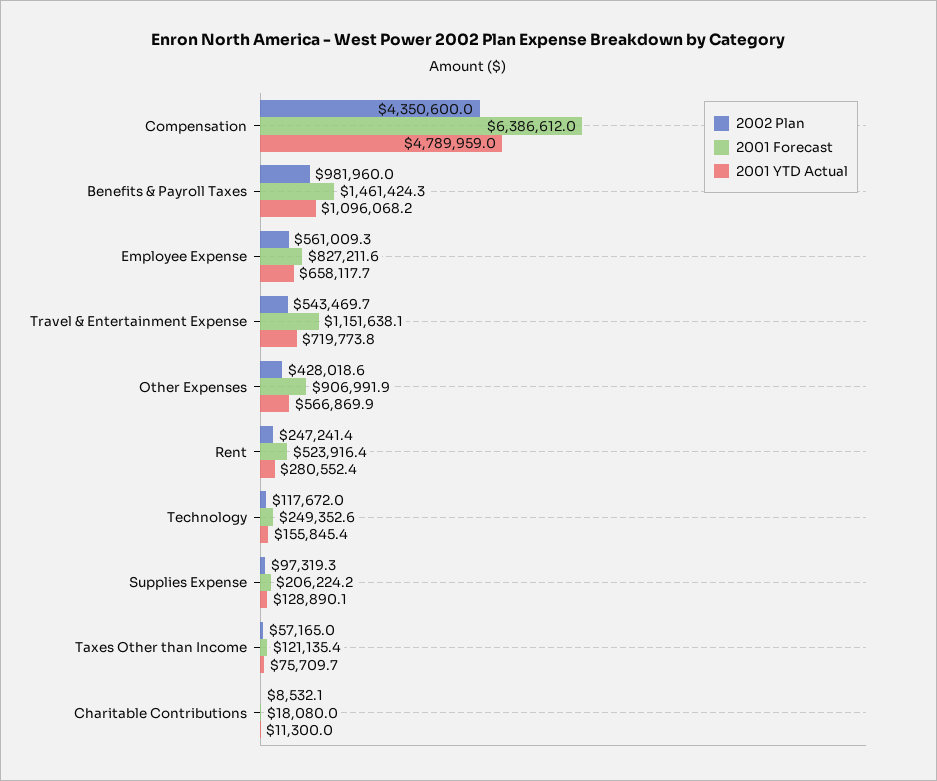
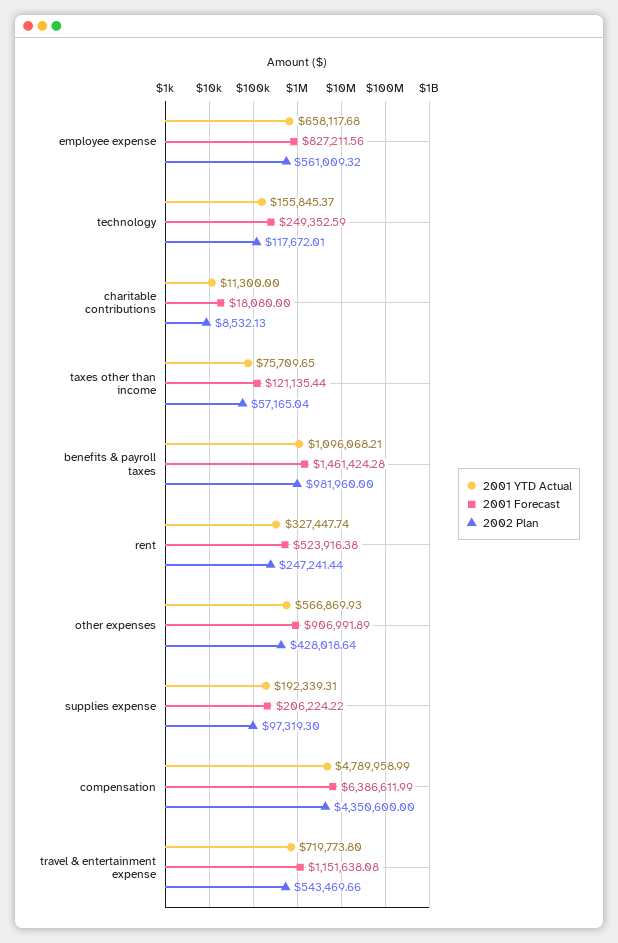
2001 YTD Actual, Rent: 280552.4 -> 327447.74
2001 YTD Actual, Supplies Expense: 128890.1 -> 192339.31

